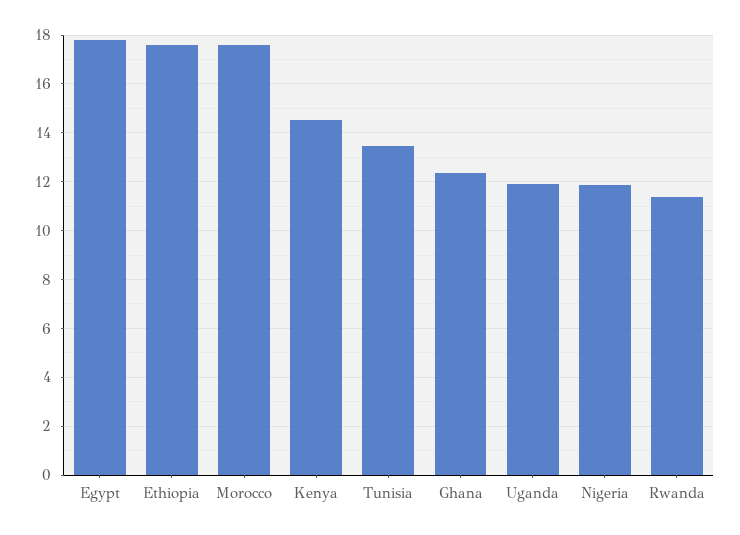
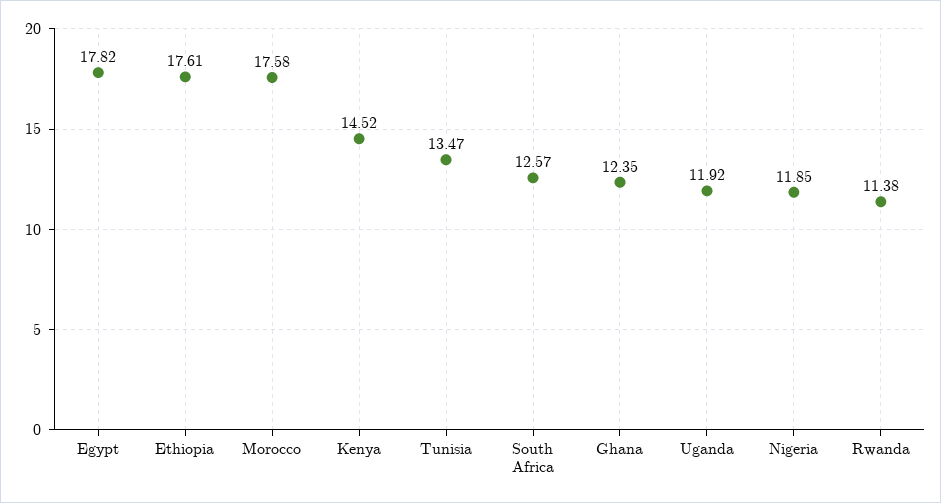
South Africa: none -> 12.57

